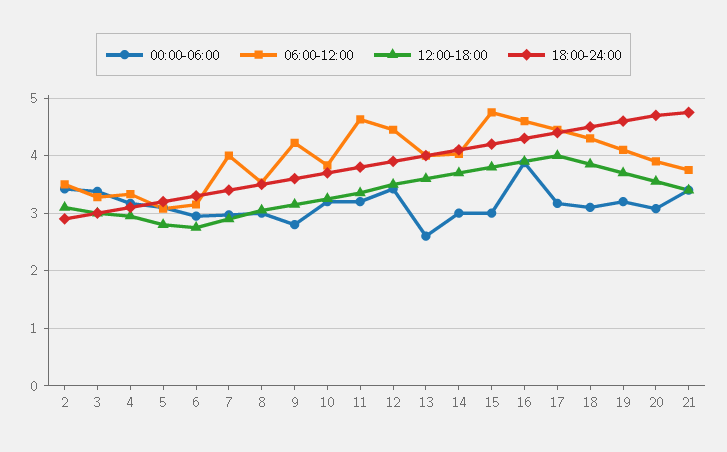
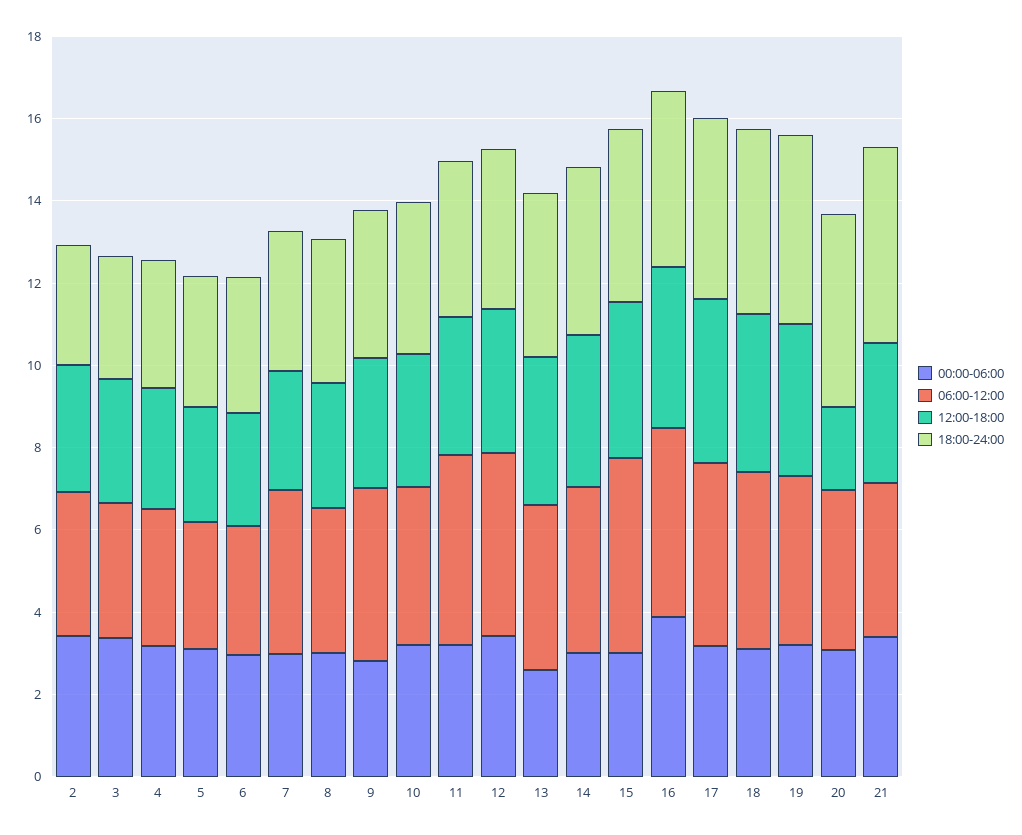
12:00-18:00, 20: 3.6 -> 2

